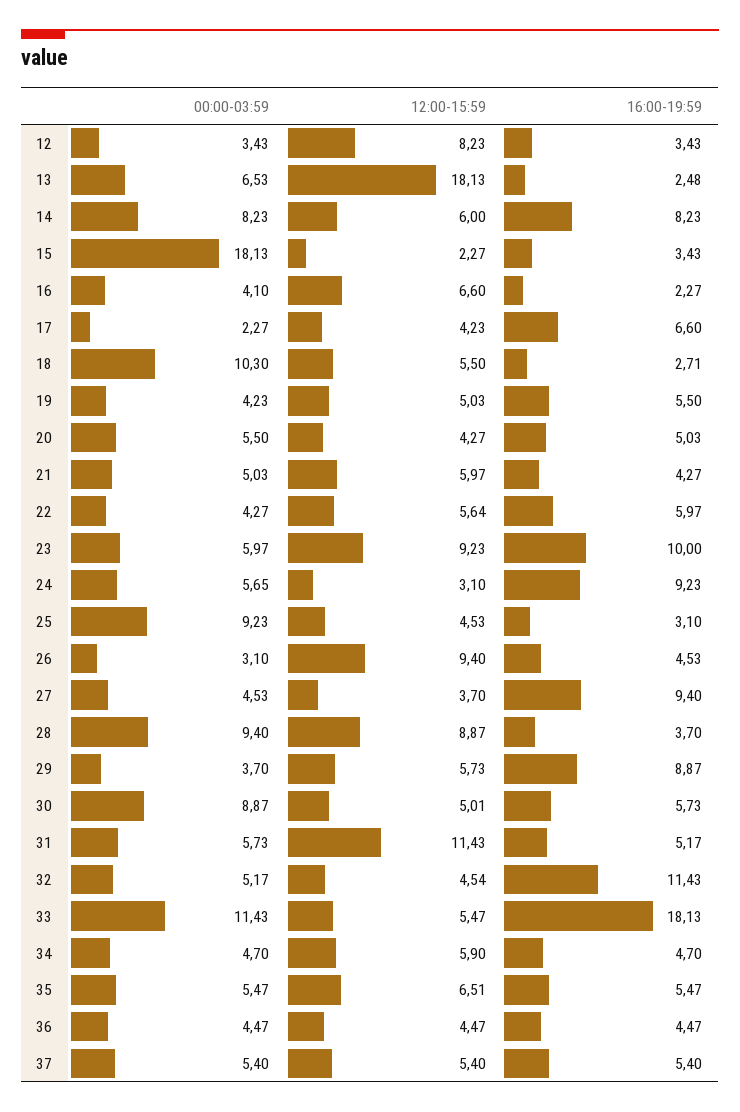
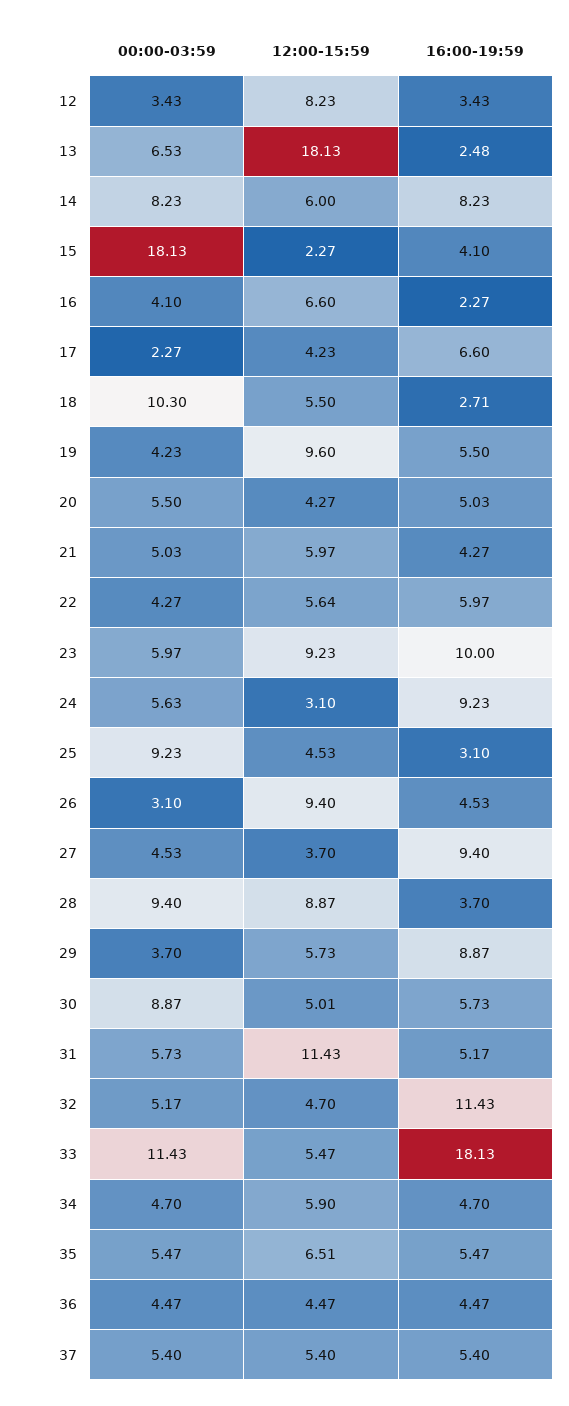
16:00-19:59, 15: 3.43 -> 4.1
12:00-15:59, 19: 5.03 -> 9.6
00:00-03:59, 24: 5.65 -> 5.63
12:00-15:59, 32: 4.54 -> 4.7

